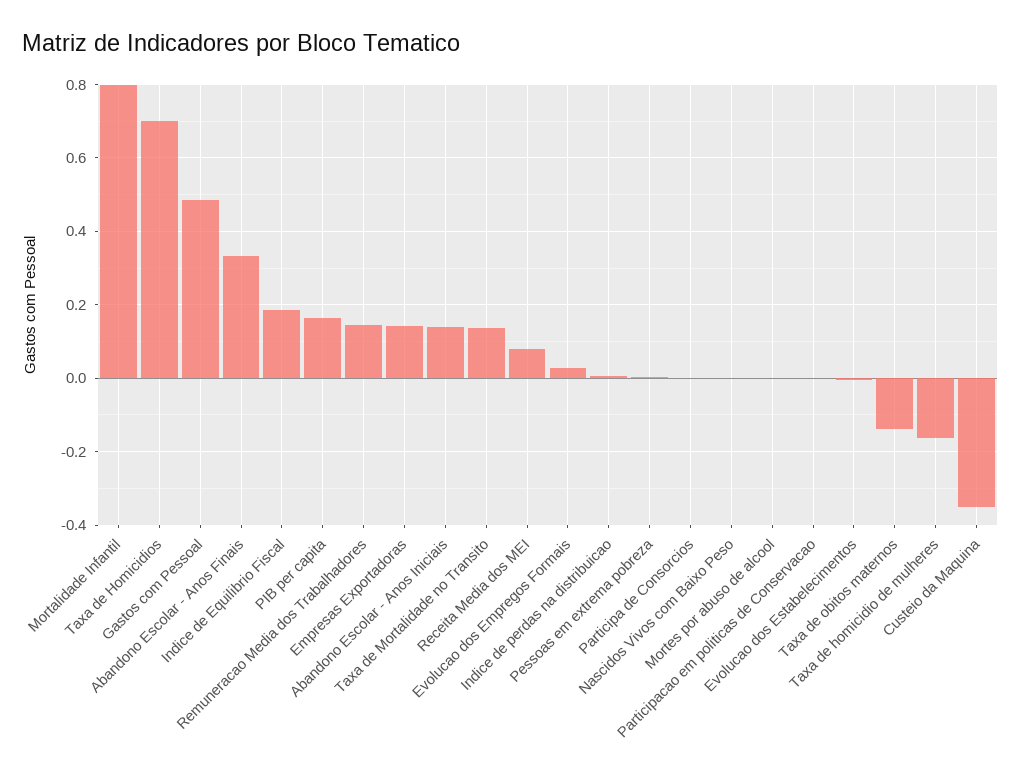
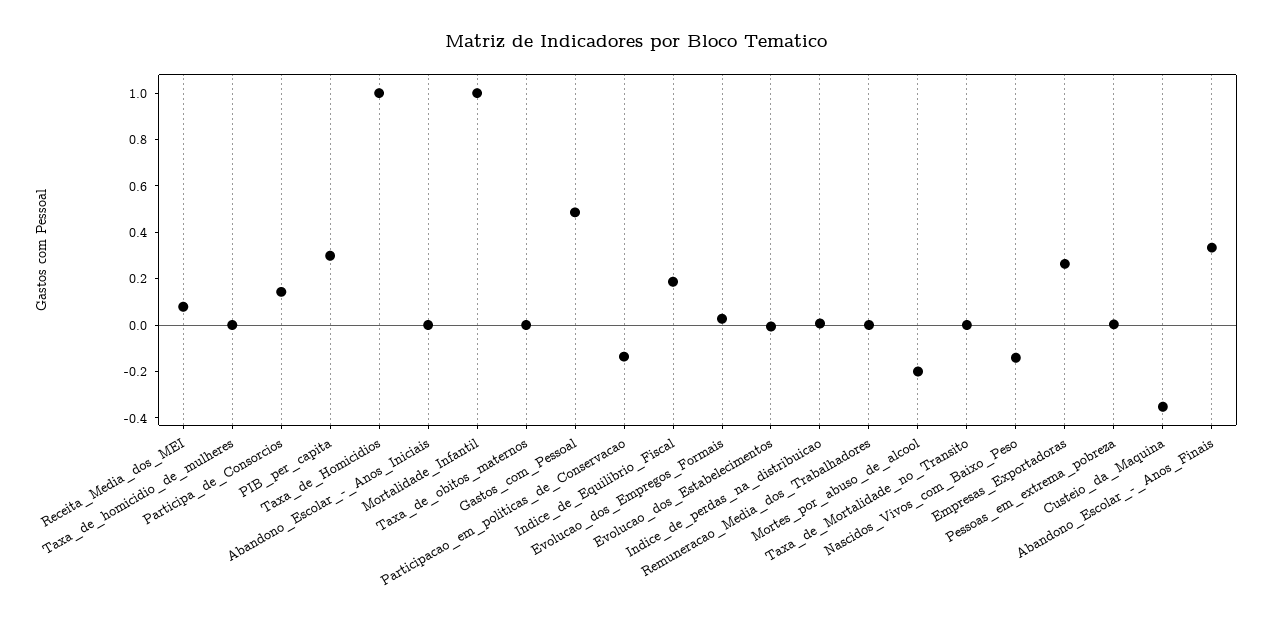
Mortalidade Infantil: 0.8 -> 1
Taxa de Homicidios: 0.7 -> 1
PIB per capita: 0.16 -> 0.3
Remuneracao Media dos Trabalhadores: 0.14 -> 0
Empresas Exportadoras: 0.14 -> 0.25
Abandono Escolar - Anos Iniciais: 0.14 -> 0
Taxa de Mortalidade no Transito: 0.14 -> 0
Participa de Consorcios: 0 -> 0.15
Nascidos Vivos com Baixo Peso: 0 -> -0.15
Mortes por abuso de alcool: 0 -> -0.2
Participacao em politicas de Conservacao: 0 -> -0.15
Taxa de obitos maternos: -0.14 -> 0
Taxa de homicidio de mulheres: -0.16 -> 0

